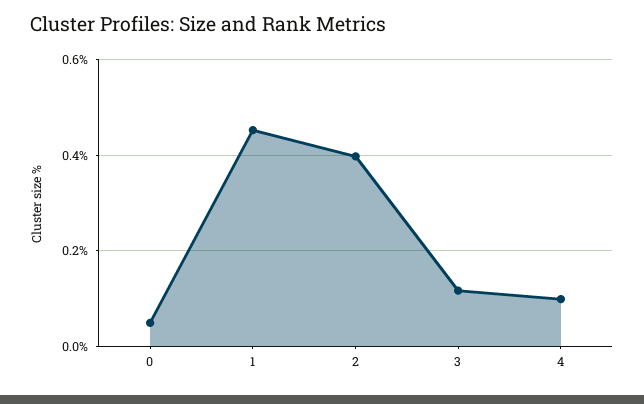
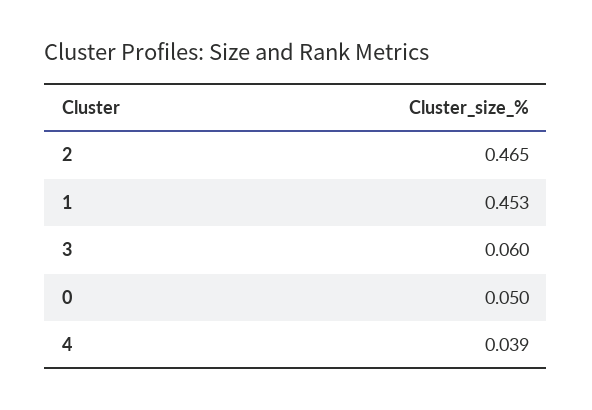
2: 0.4 -> 0.465
3: 0.12 -> 0.06
4: 0.1 -> 0.039

